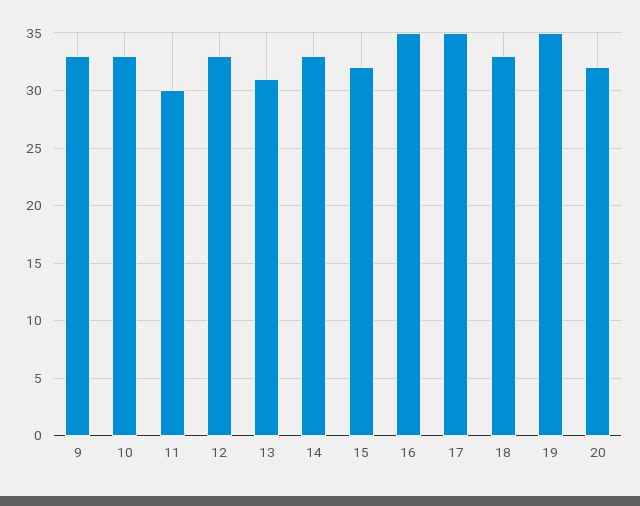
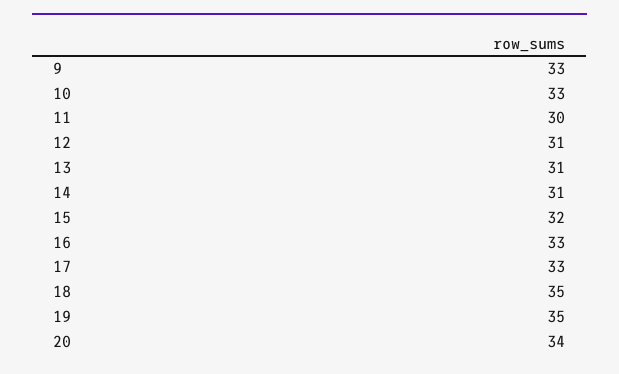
12: 33 -> 31
14: 33 -> 31
16: 35 -> 33
17: 35 -> 33
18: 33 -> 35
20: 32 -> 34

